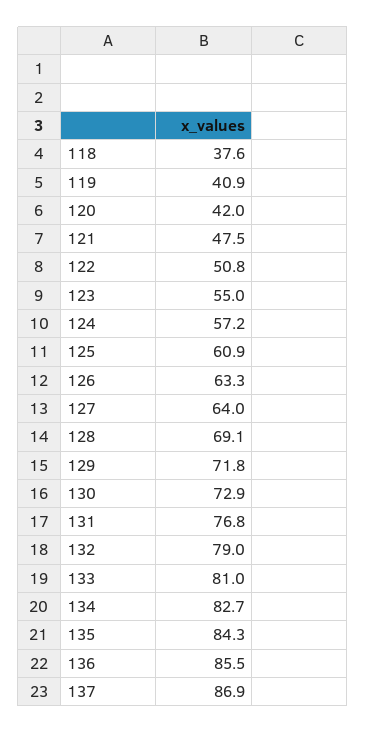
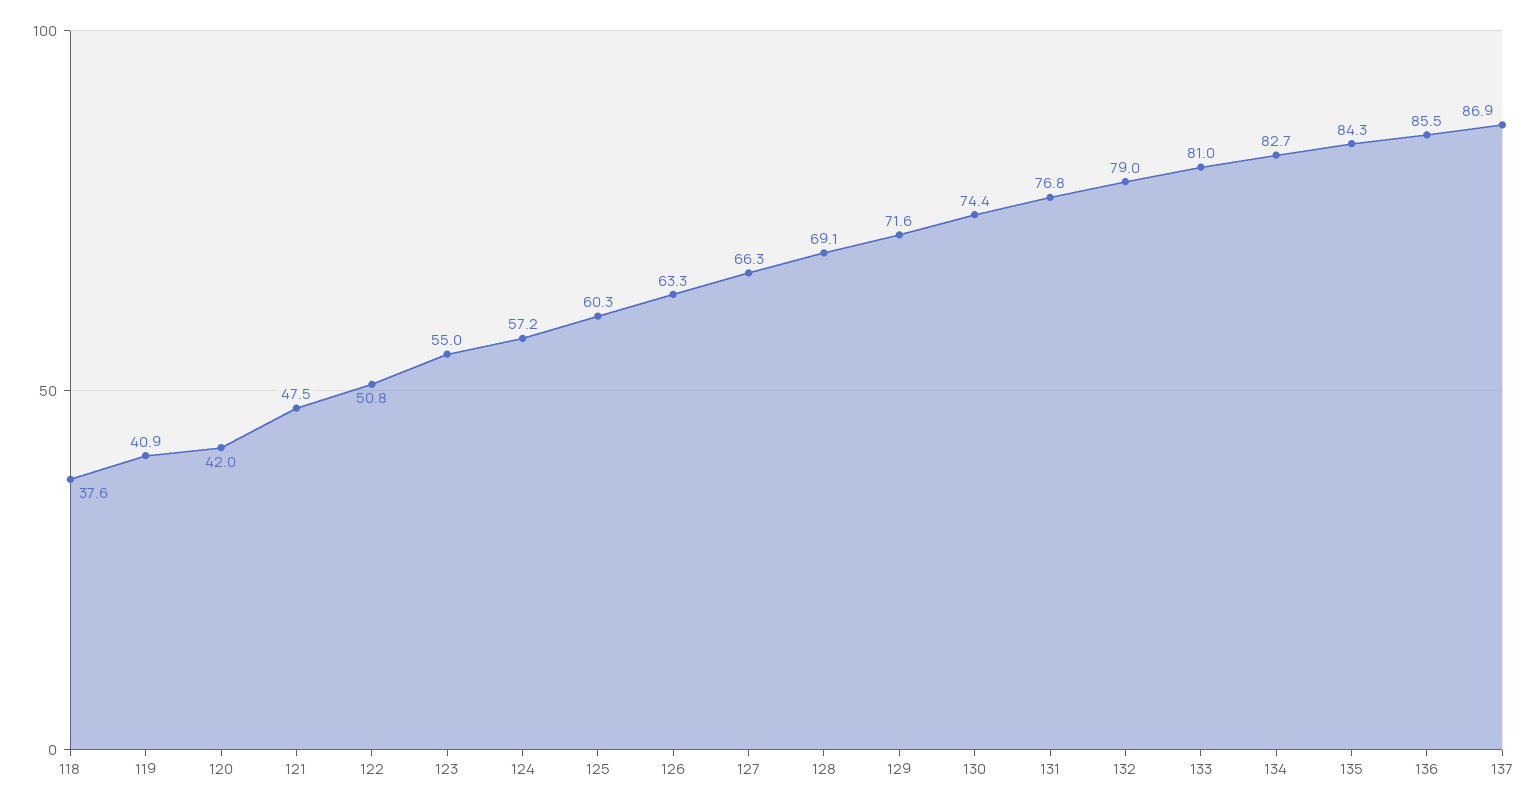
125: 60.9 -> 60.3
127: 64 -> 66.3
129: 71.8 -> 71.6
130: 72.9 -> 74.4

